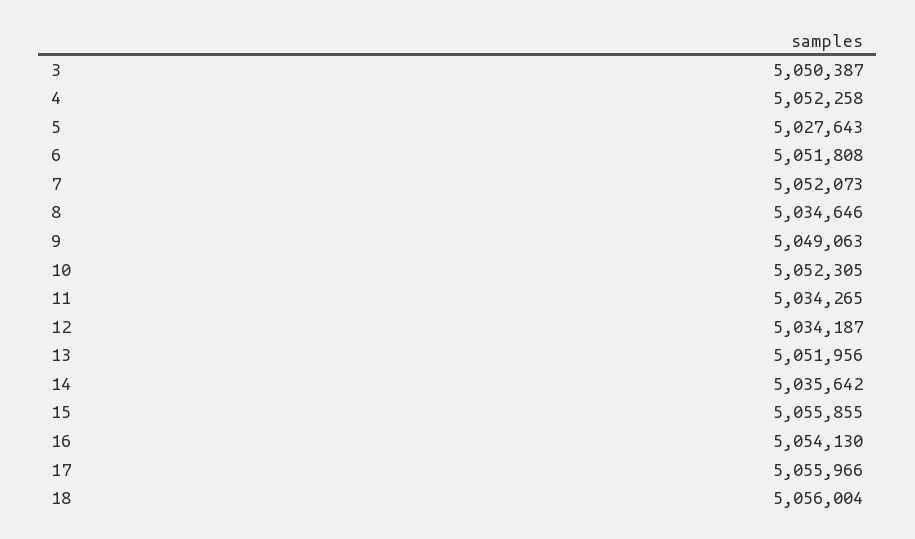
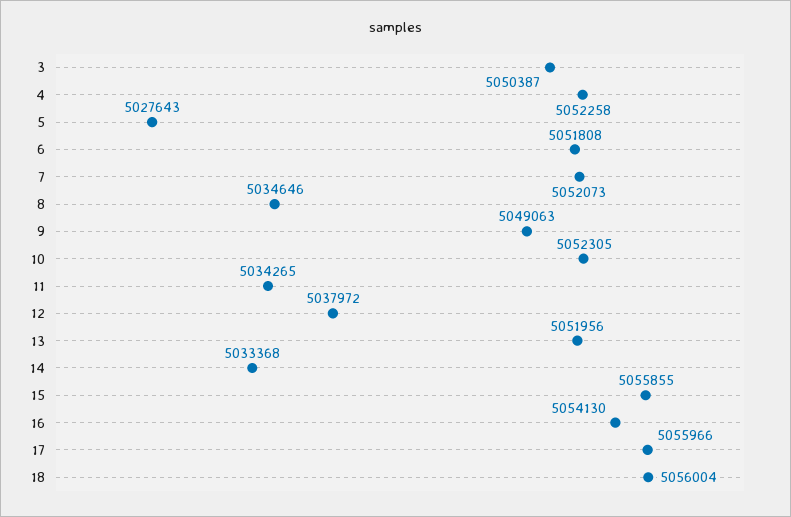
12: 5034187 -> 5037972
14: 5035642 -> 5033368

